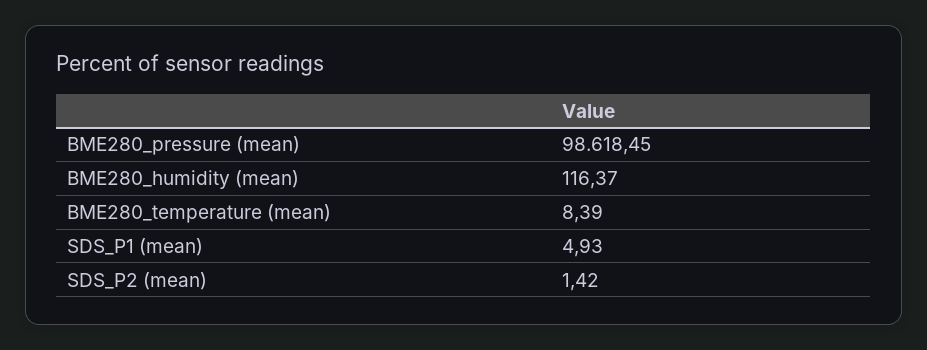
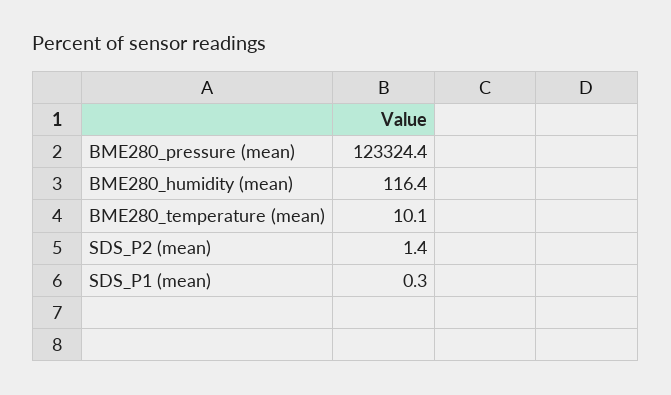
BME280_pressure (mean): 98618.45 -> 123324.4
BME280_temperature (mean): 8.39 -> 10.1
SDS_P1 (mean): 4.93 -> 0.3

